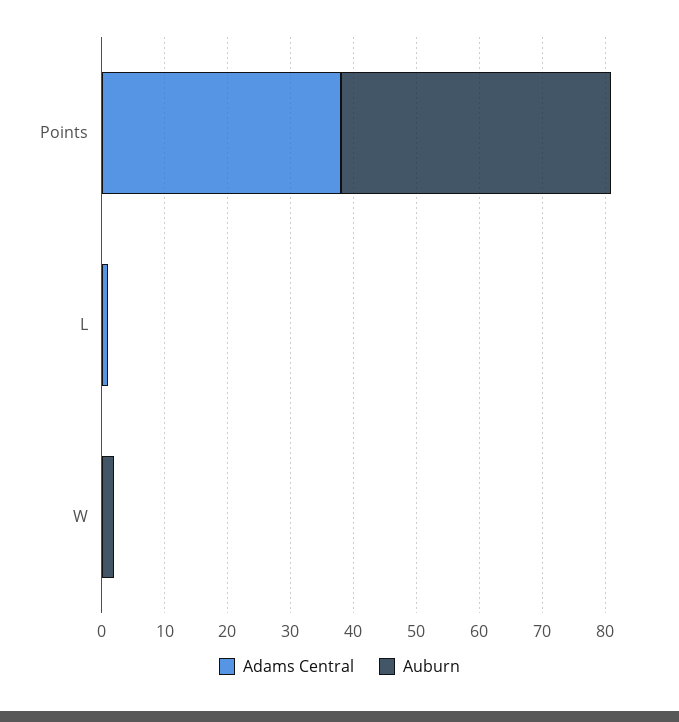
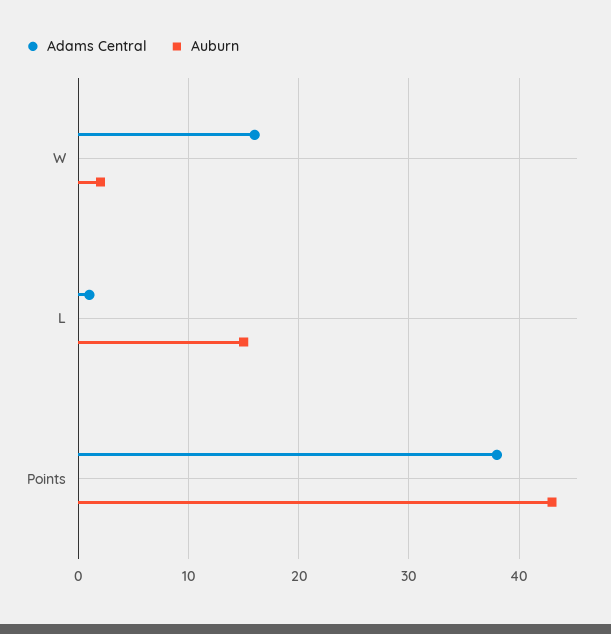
Auburn, L: 0 -> 15
Adams Central, W: 0 -> 16

